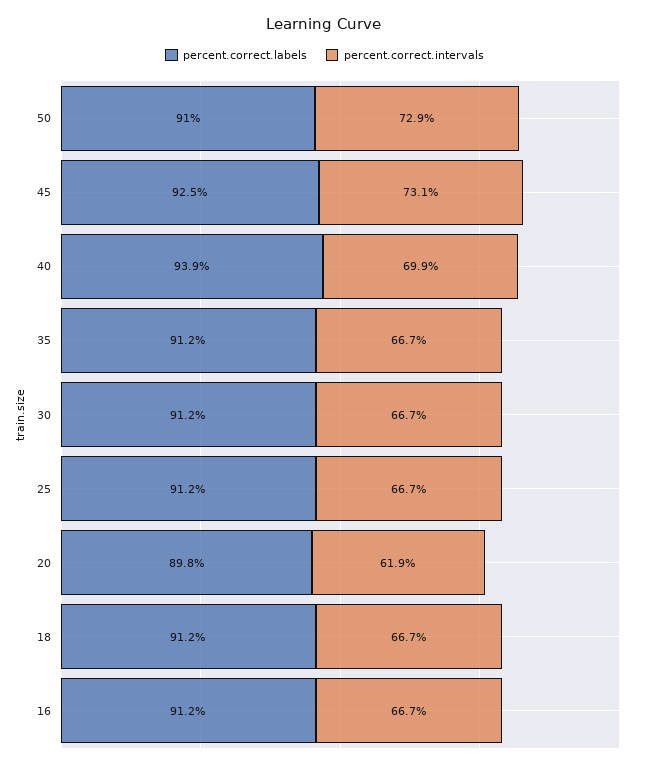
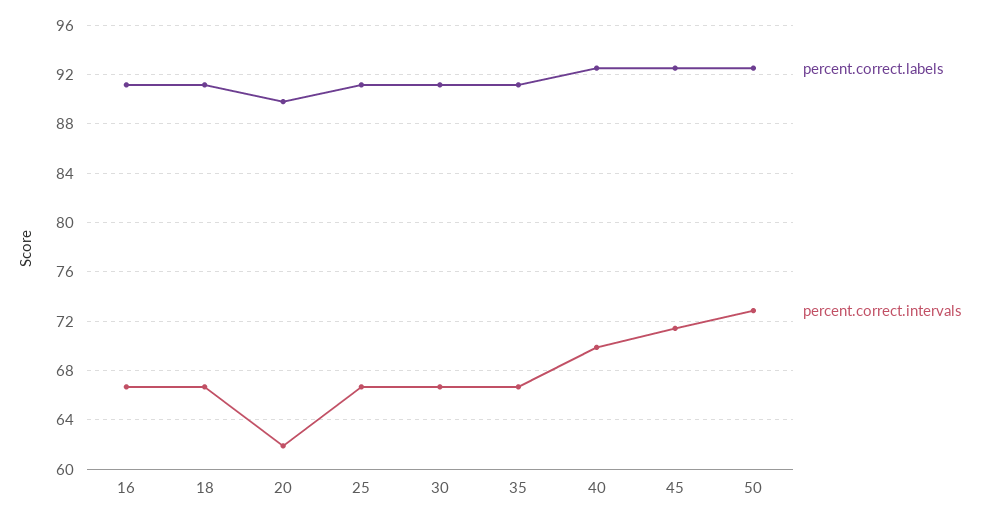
percent.correct.labels, 50: 91 -> 92.5
percent.correct.intervals, 45: 73.1 -> 71.5
percent.correct.labels, 40: 93.9 -> 92.5

